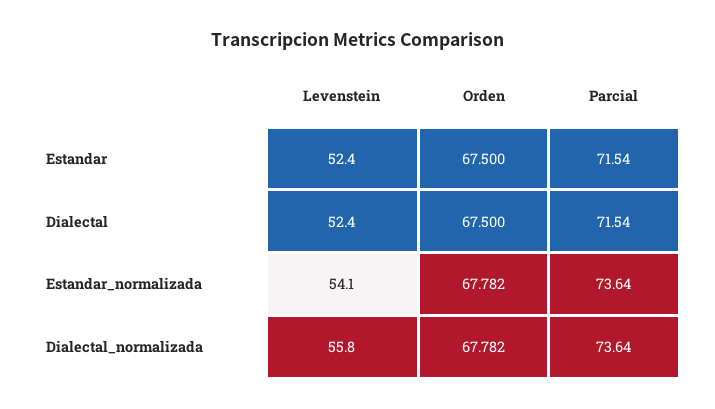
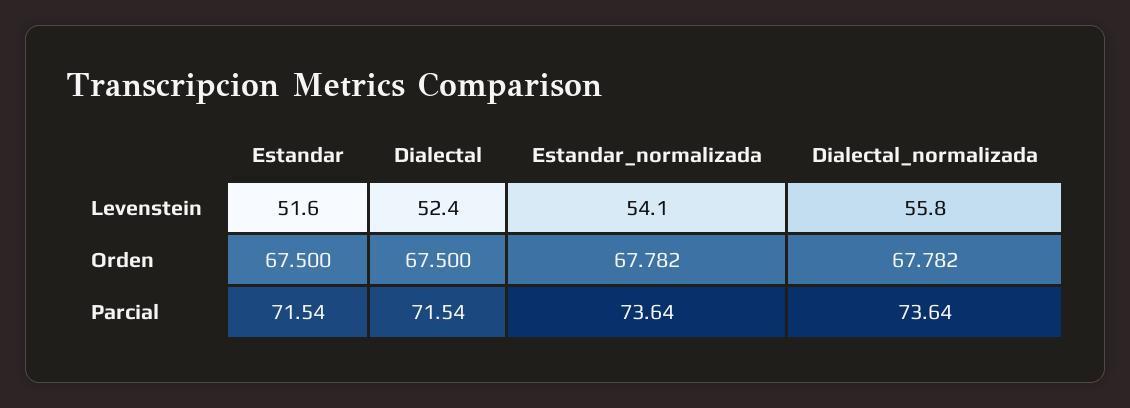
Levenstein, Estandar: 52.4 -> 51.6

